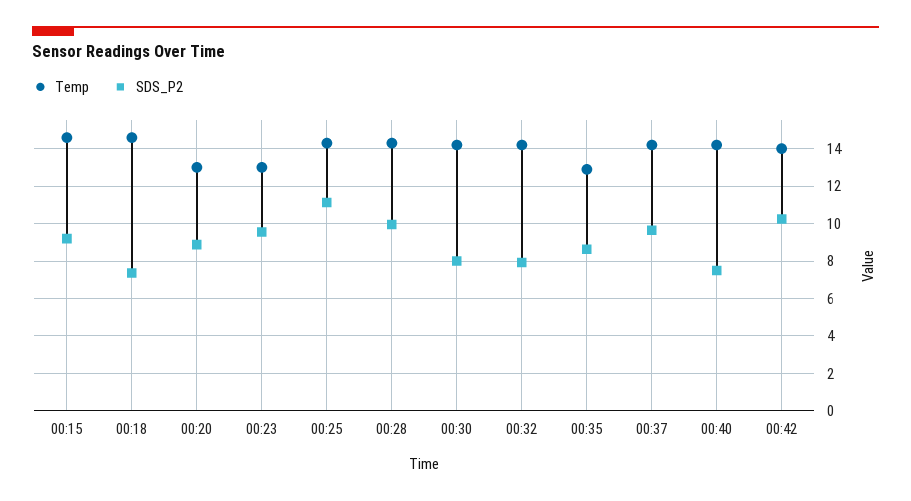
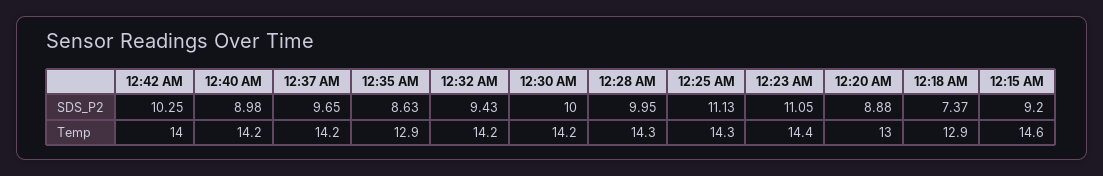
Temp, 00:18: 14.5 -> 12.9
Temp, 00:23: 13 -> 14.4
SDS_P2, 00:23: 9.5 -> 11.05
SDS_P2, 00:30: 8 -> 10
SDS_P2, 00:32: 8 -> 9.43
SDS_P2, 00:40: 7.5 -> 8.98

